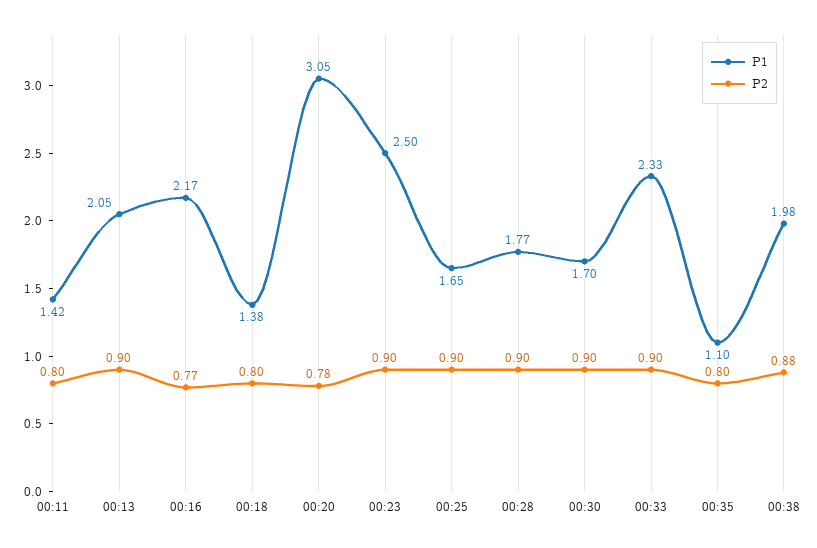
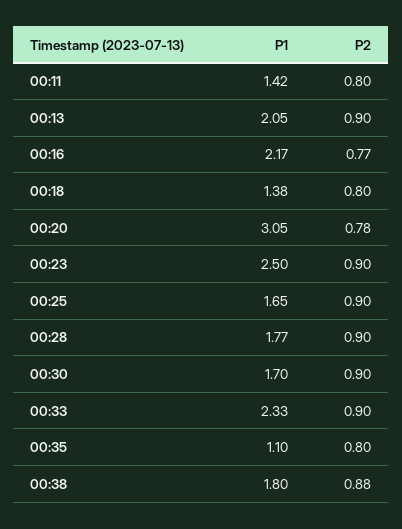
P1, 00:38: 1.98 -> 1.8

